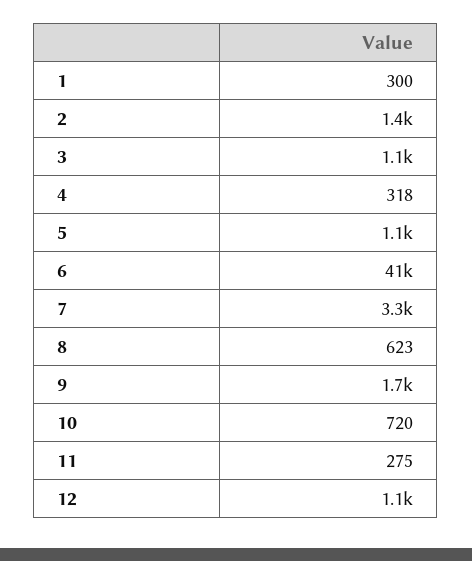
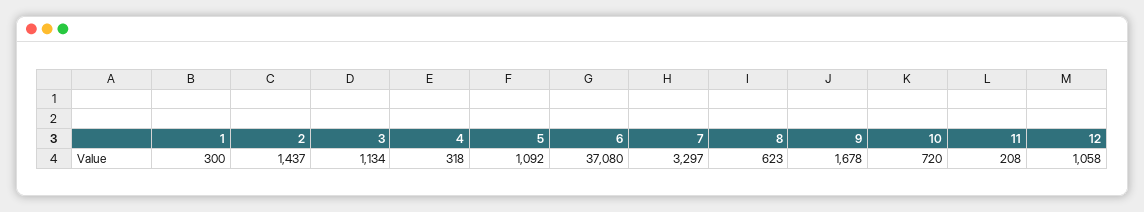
6: 41000 -> 37080
11: 275 -> 208

